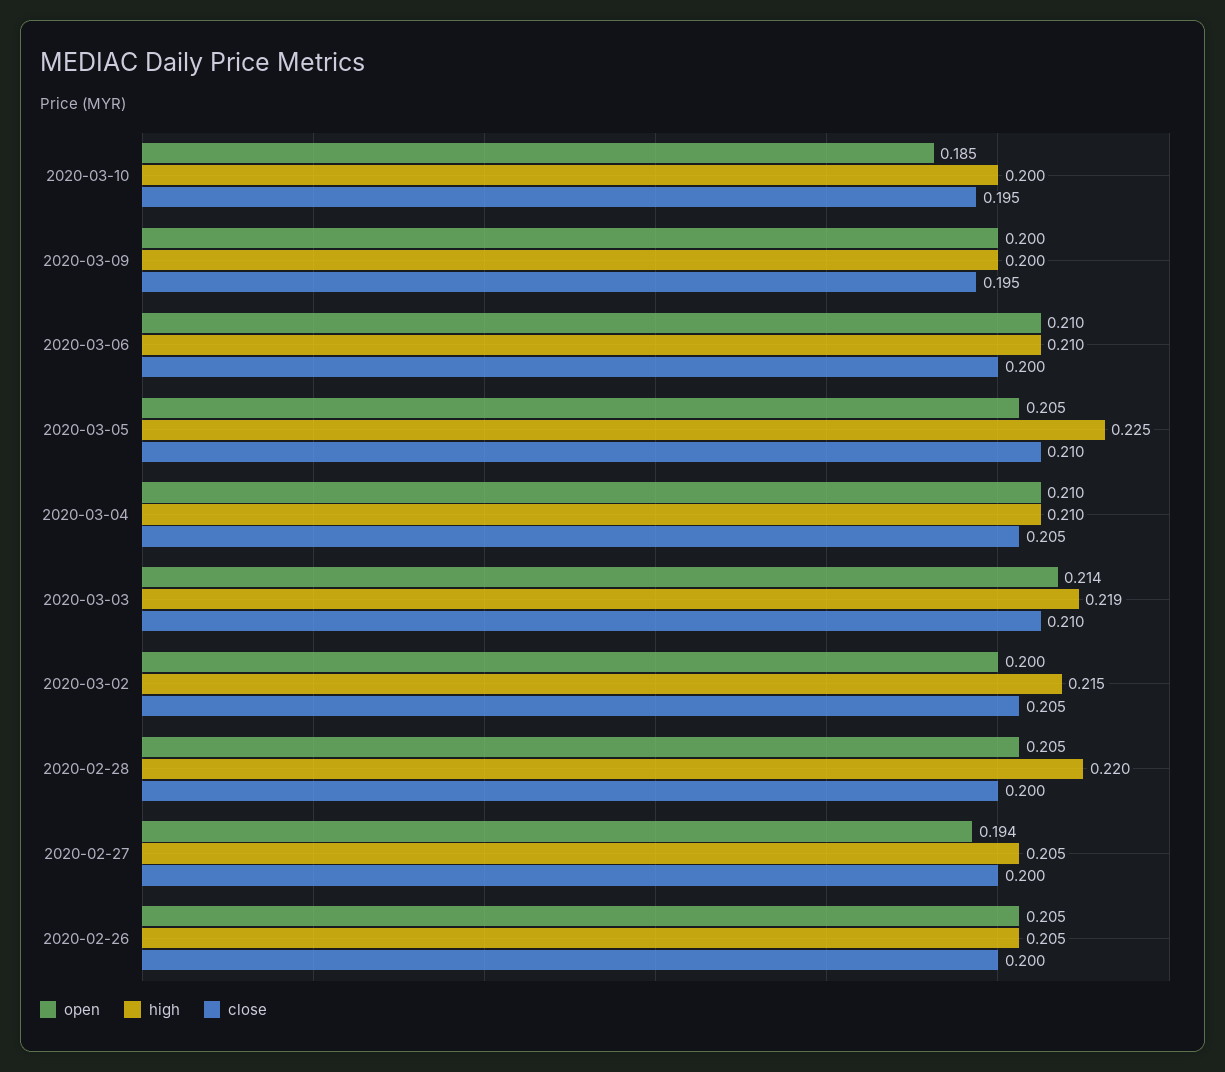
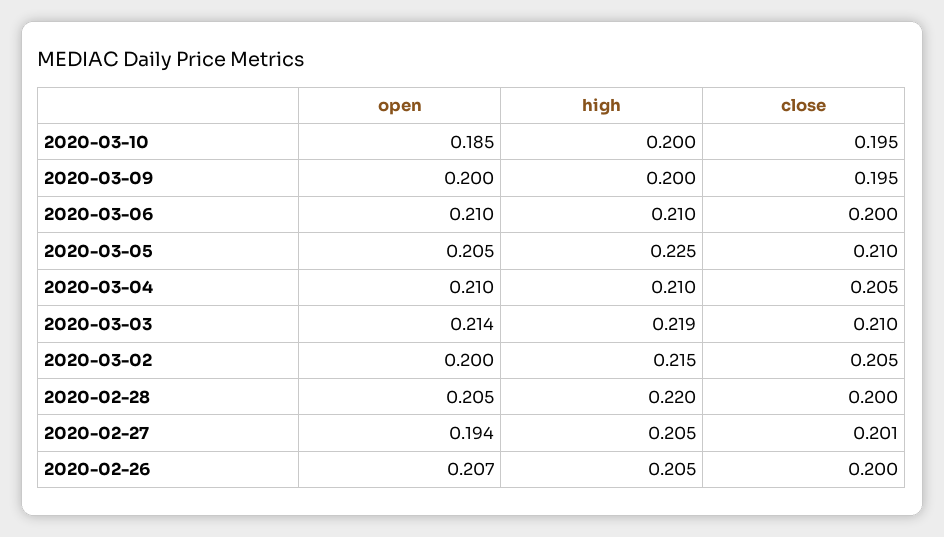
close, 2020-02-27: 0.2 -> 0.201
open, 2020-02-26: 0.205 -> 0.207

